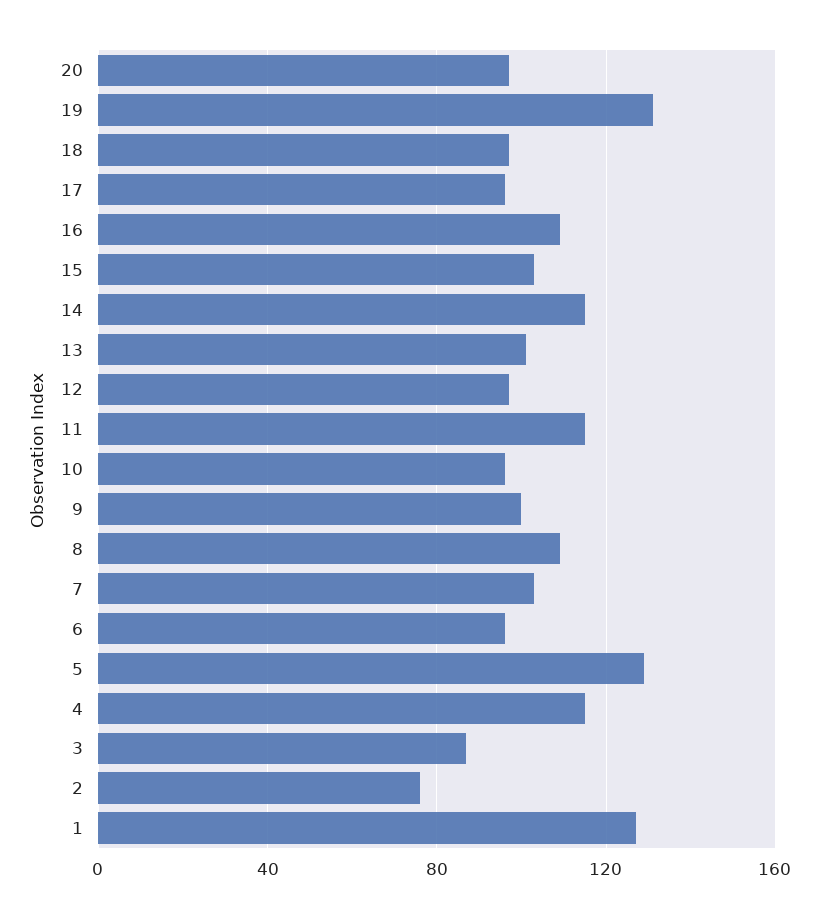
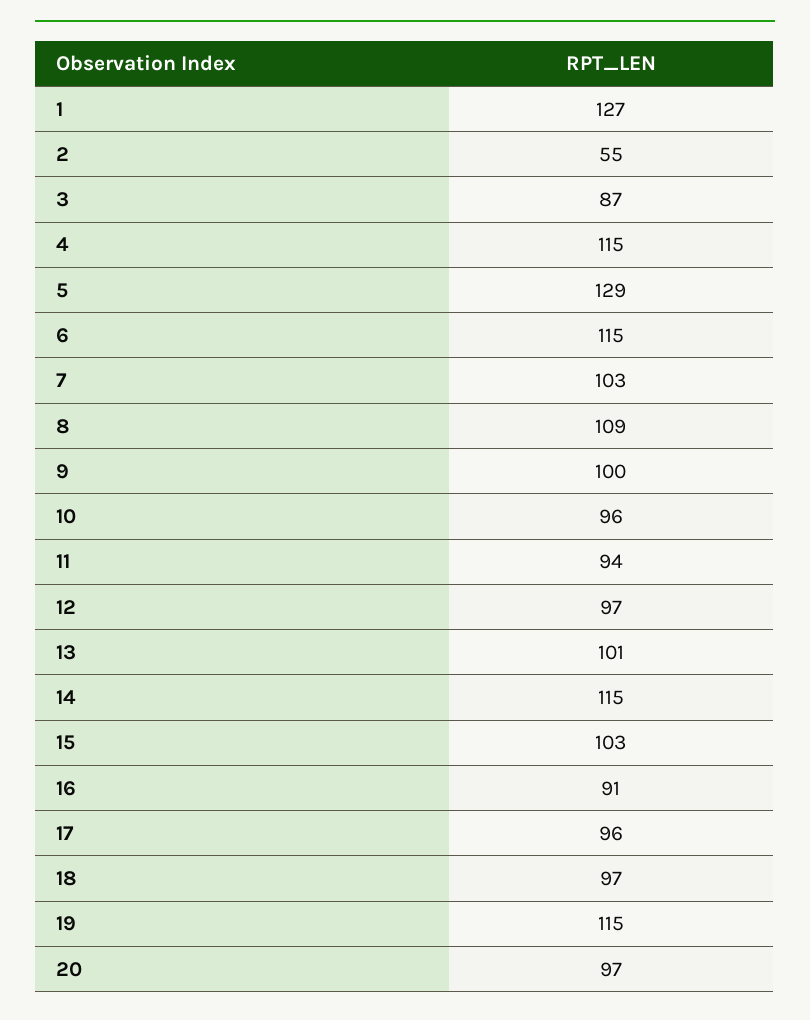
19: 130 -> 115
16: 110 -> 91
11: 115 -> 94
6: 95 -> 115
2: 75 -> 55

